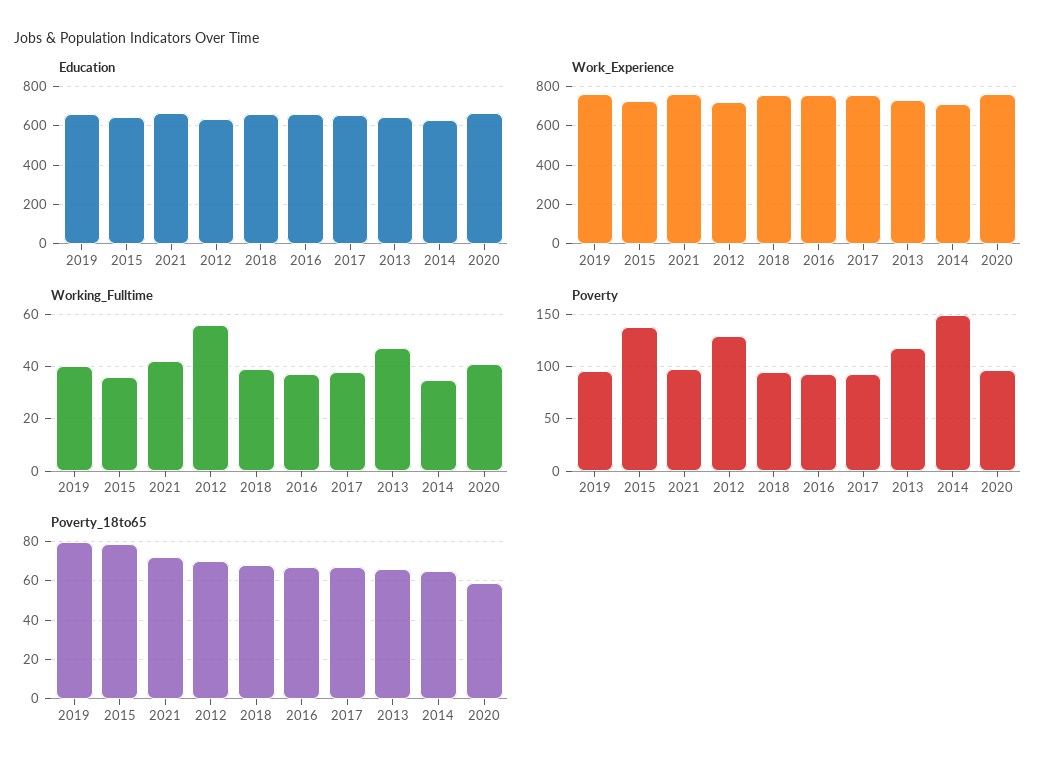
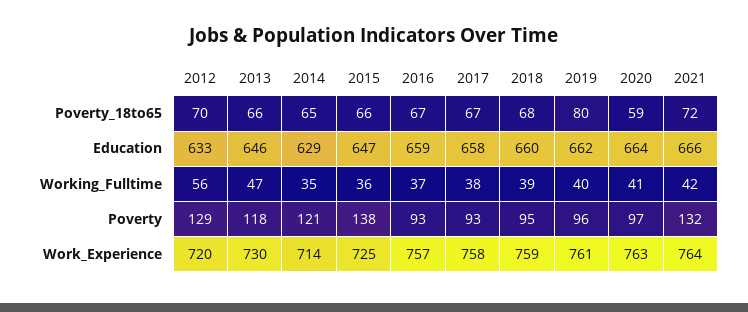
Poverty, 2021: 100 -> 132
Poverty, 2014: 150 -> 121
Poverty_18to65, 2015: 80 -> 66

